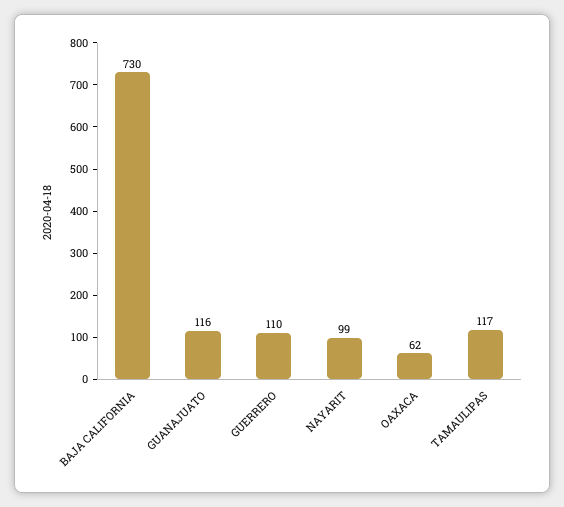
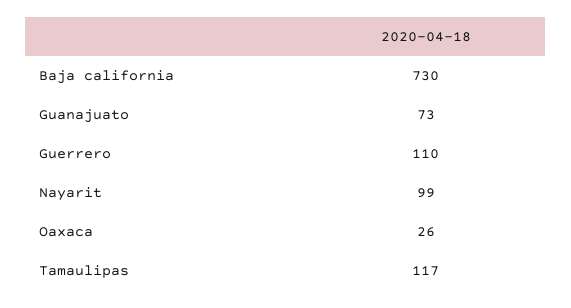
GUANAJUATO: 116 -> 73
OAXACA: 62 -> 26

